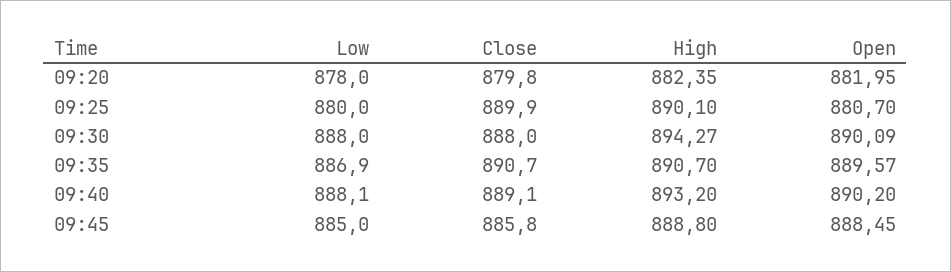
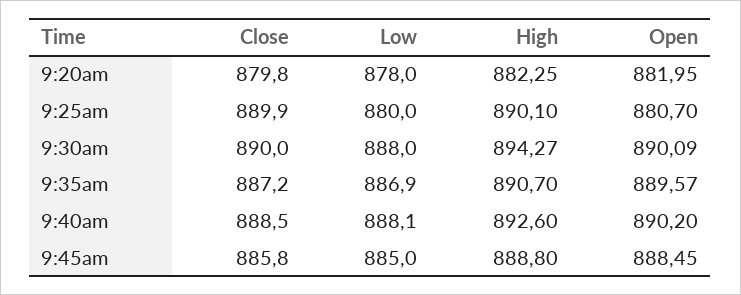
High, 09:20: 882.35 -> 882.25
Close, 09:30: 888 -> 890
Close, 09:35: 890.7 -> 887.2
Close, 09:40: 889.1 -> 888.5
High, 09:40: 893.2 -> 892.6

